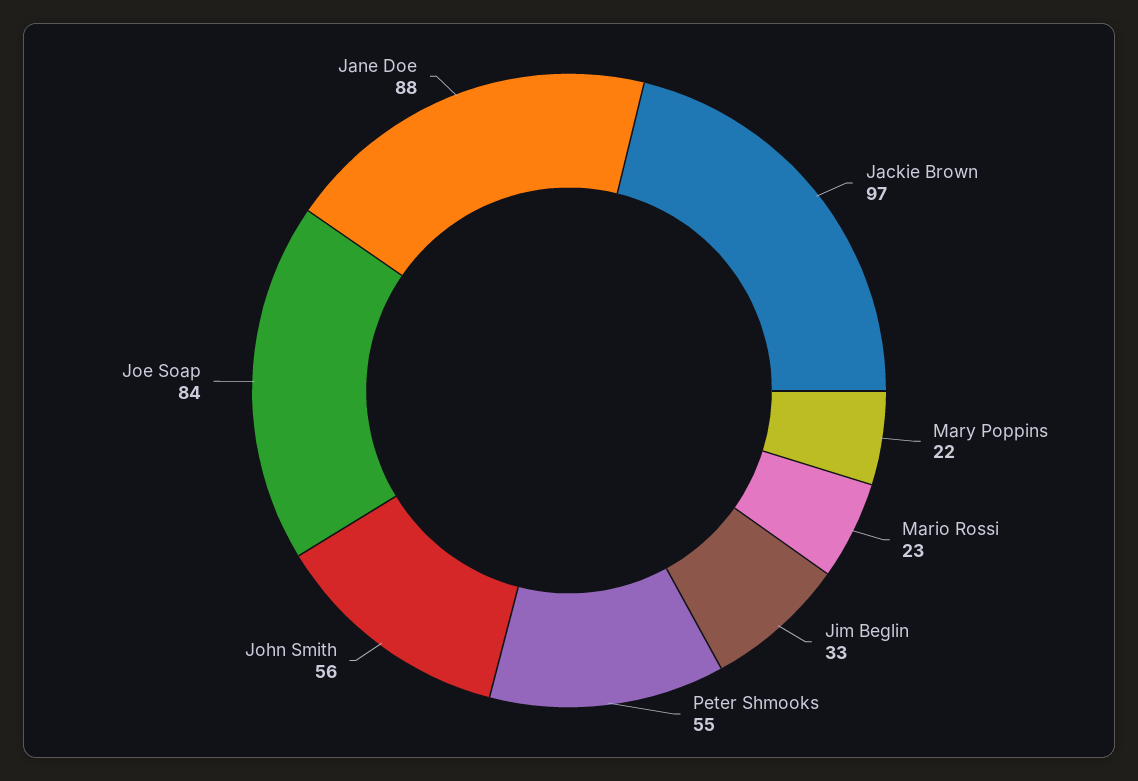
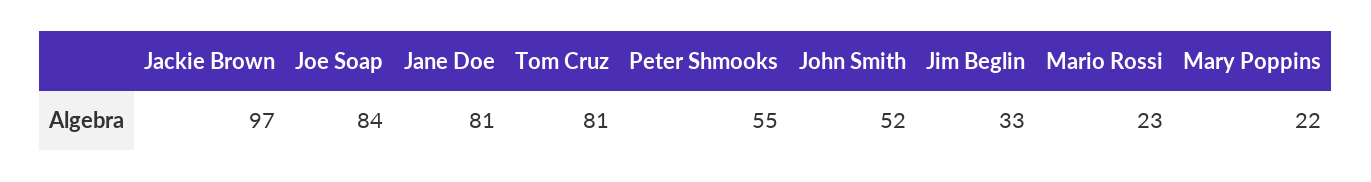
John Smith: 56 -> 52
Jane Doe: 88 -> 81
Tom Cruz: none -> 81

